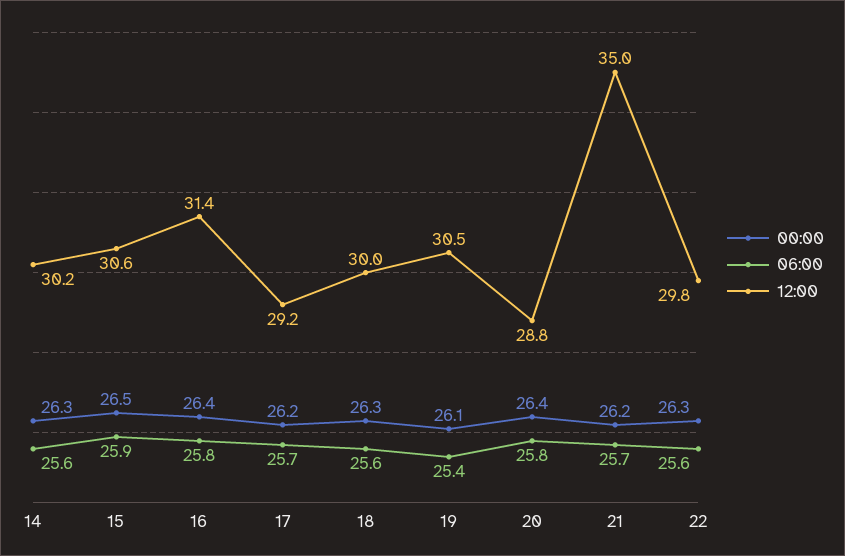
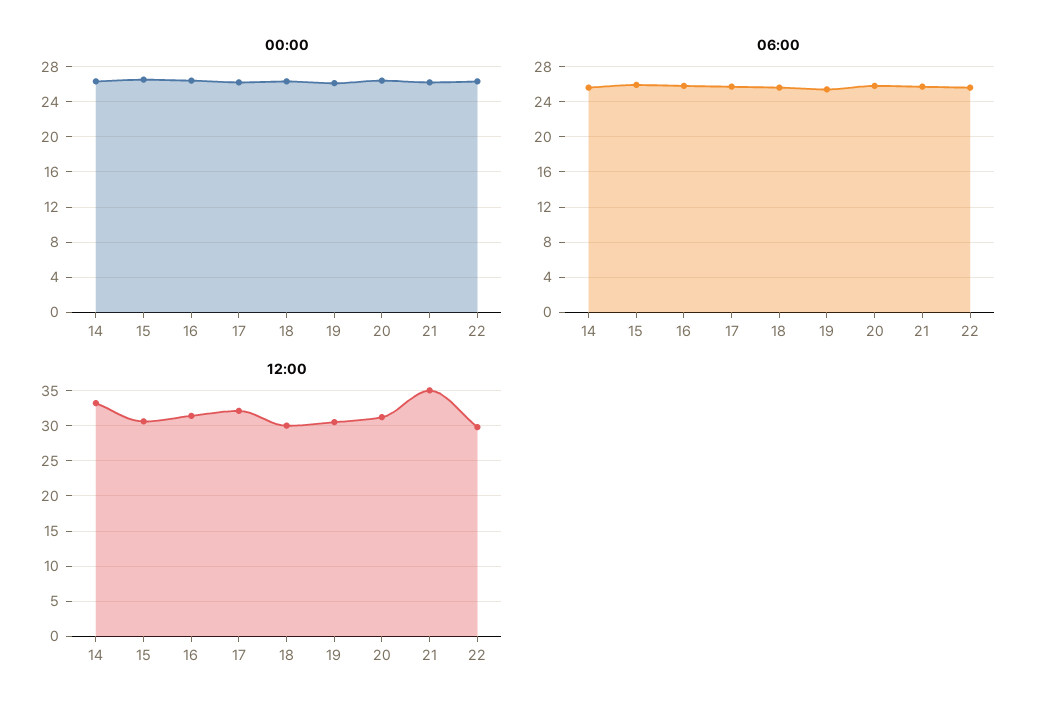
12:00, 14: 30.2 -> 33
12:00, 17: 29.2 -> 32
12:00, 20: 28.8 -> 31

